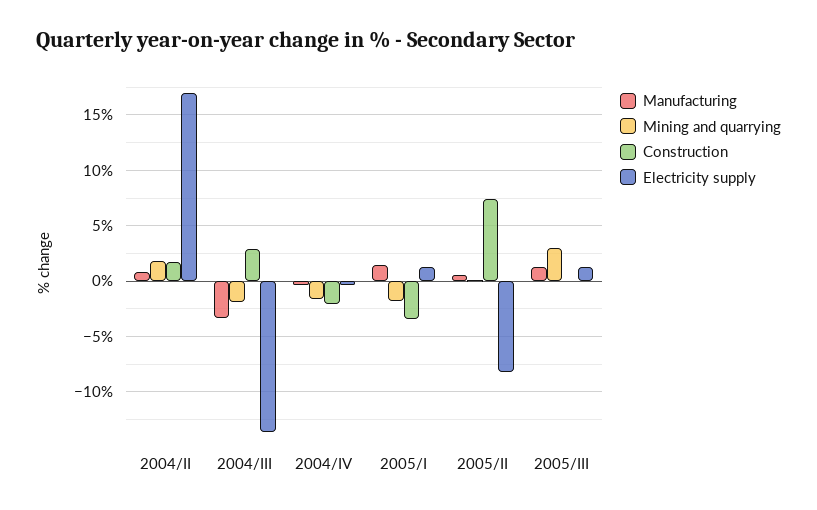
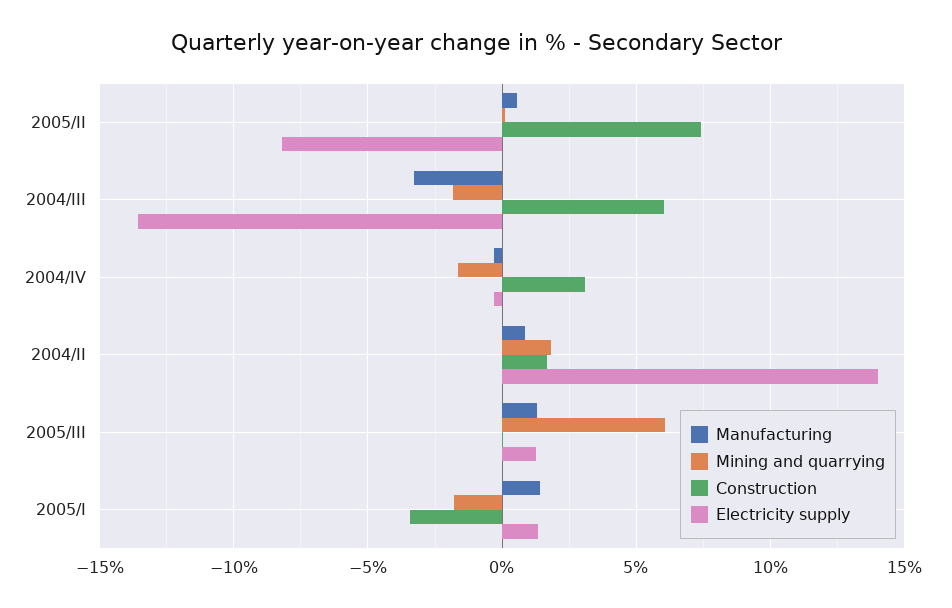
Electricity supply, 2004/II: 17 -> 14
Construction, 2004/III: 3 -> 6
Construction, 2004/IV: -2 -> 3
Mining and quarrying, 2005/III: 3 -> 6

